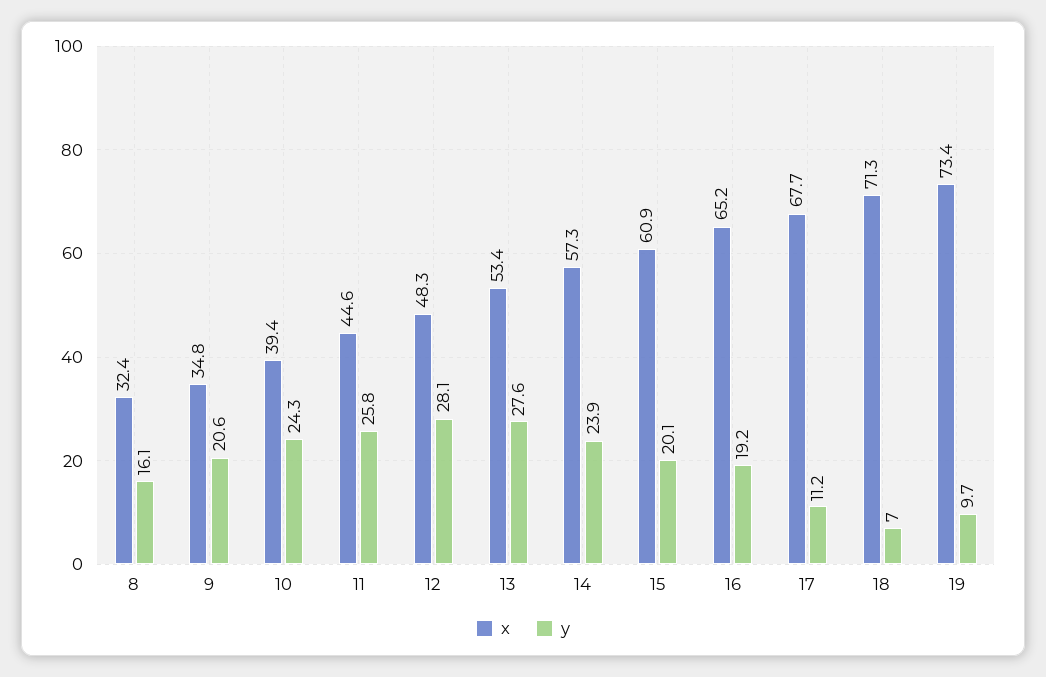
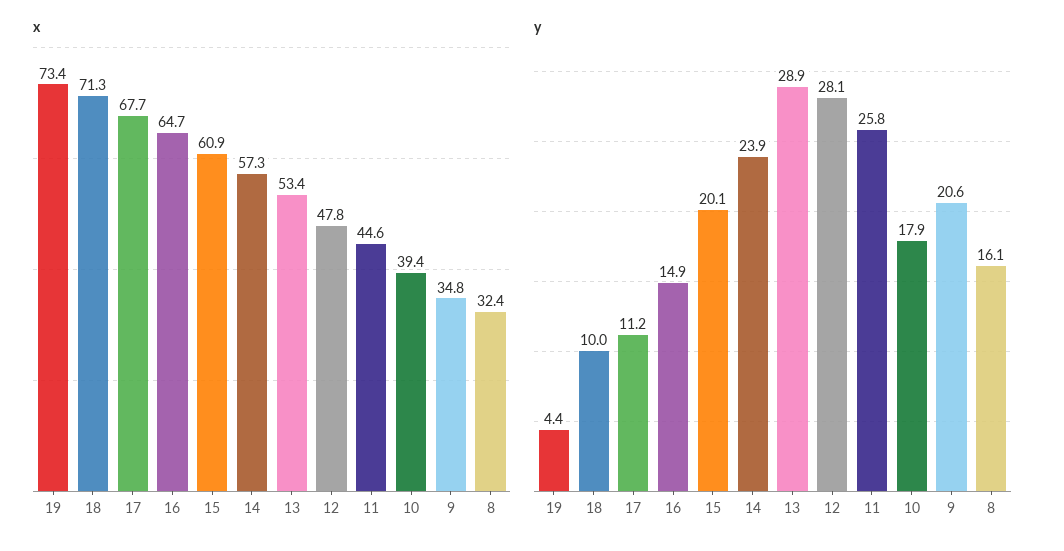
y, 10: 24.3 -> 17.9
x, 12: 48.3 -> 47.8
y, 13: 27.6 -> 28.9
x, 16: 65.2 -> 64.7
y, 16: 19.2 -> 14.9
y, 18: 7 -> 10
y, 19: 9.7 -> 4.4

